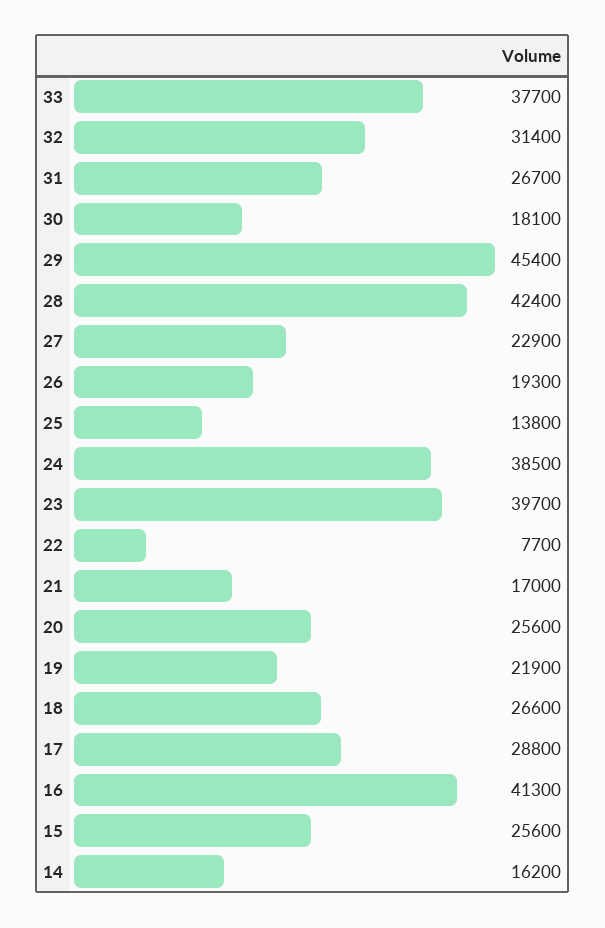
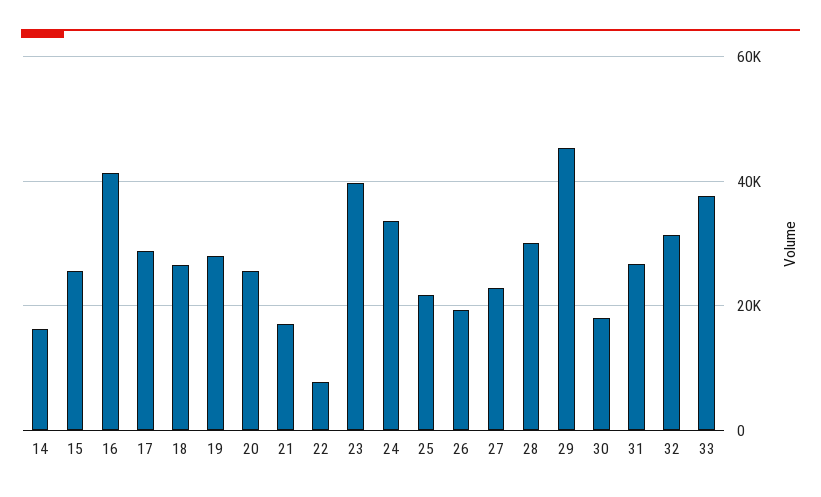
28: 42400 -> 30000
25: 13800 -> 22000
24: 38500 -> 34000
19: 21900 -> 28000

